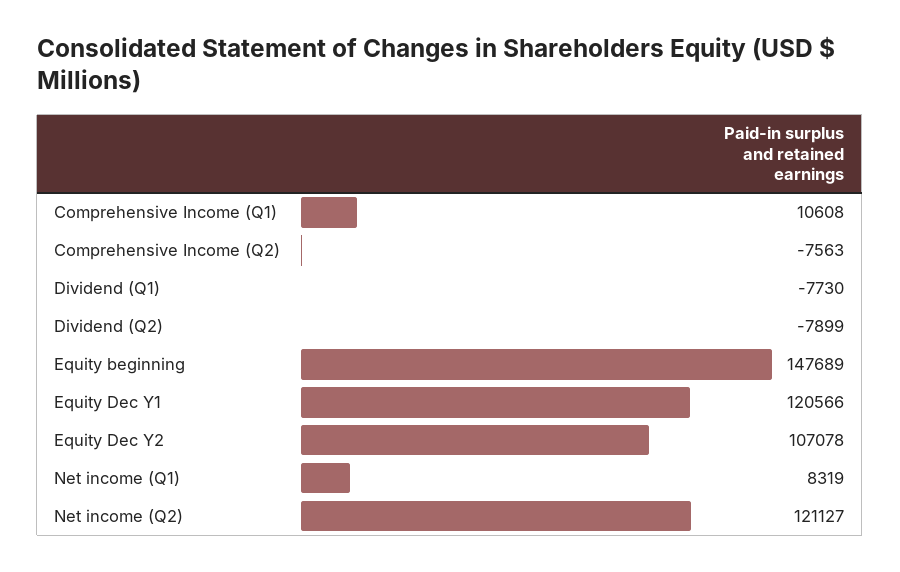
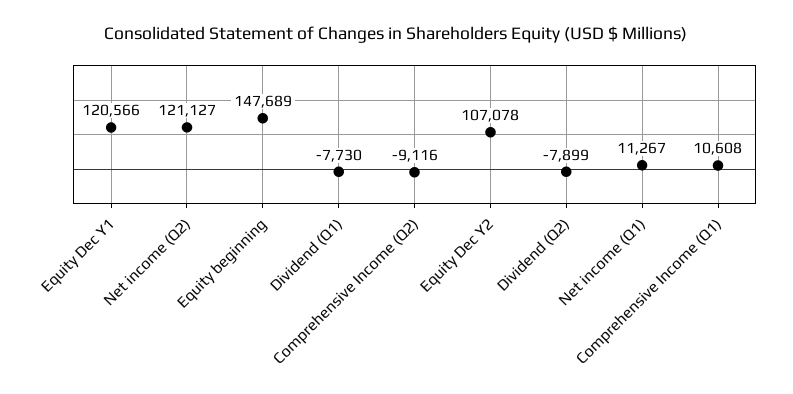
Comprehensive Income (Q2): -7563 -> -9116
Net income (Q1): 8319 -> 11267

